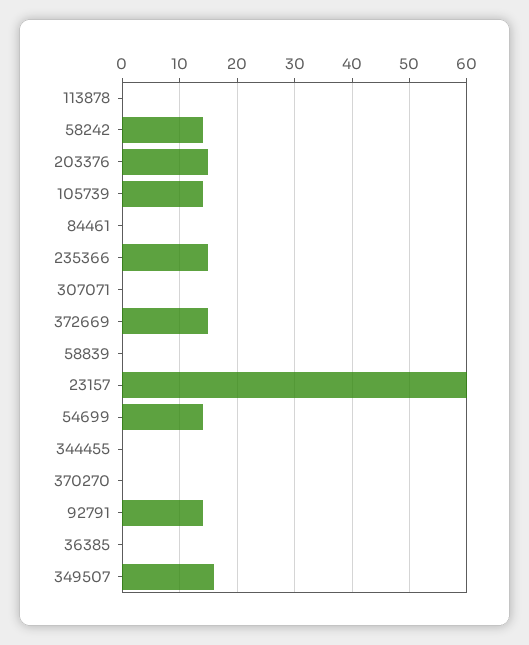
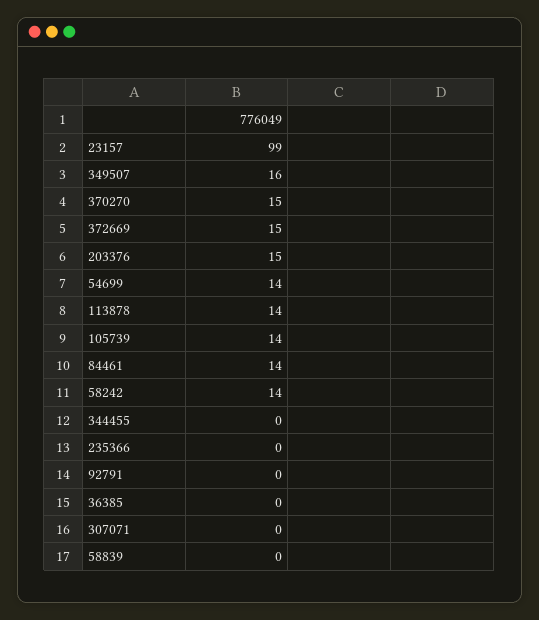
113878: 0 -> 14
84461: 0 -> 14
235366: 15 -> 0
23157: 60 -> 99
370270: 0 -> 15
92791: 15 -> 0

